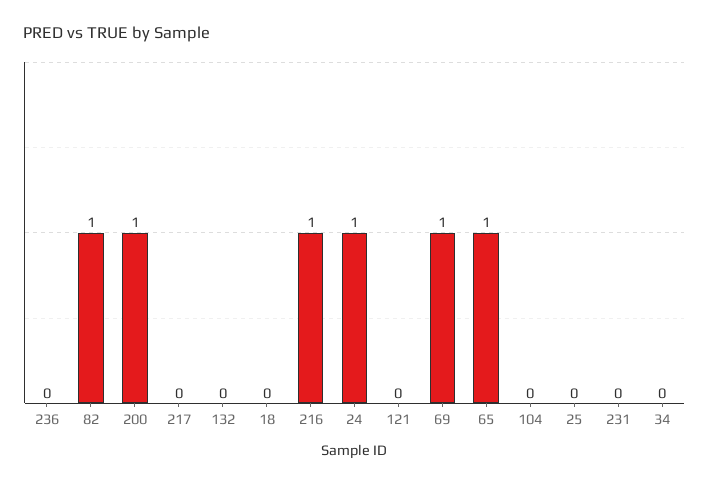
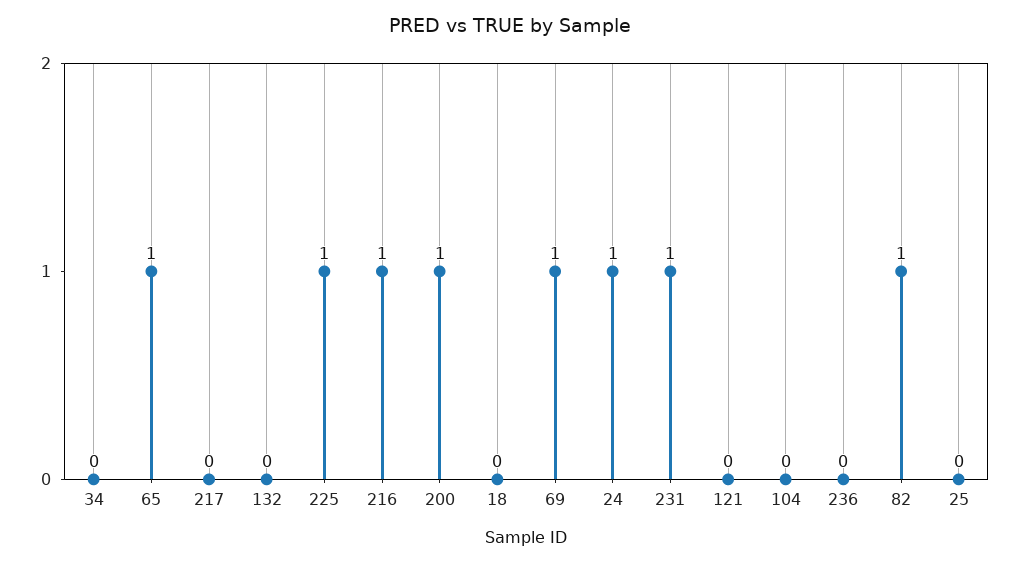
231: 0 -> 1
225: none -> 1

